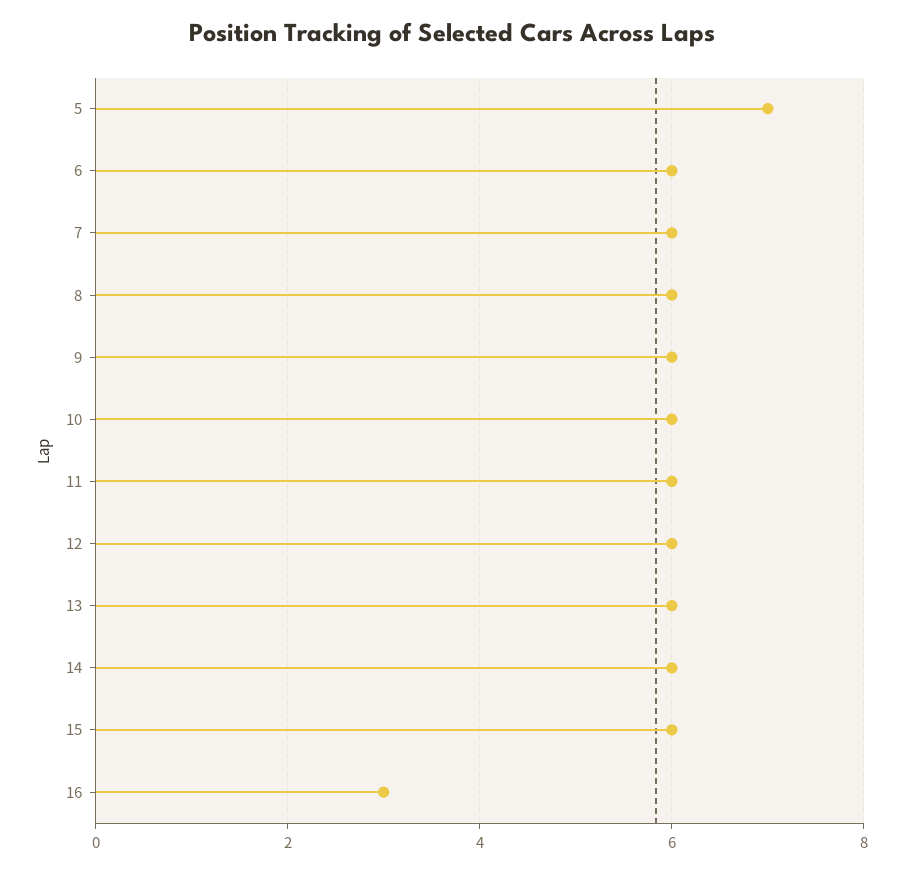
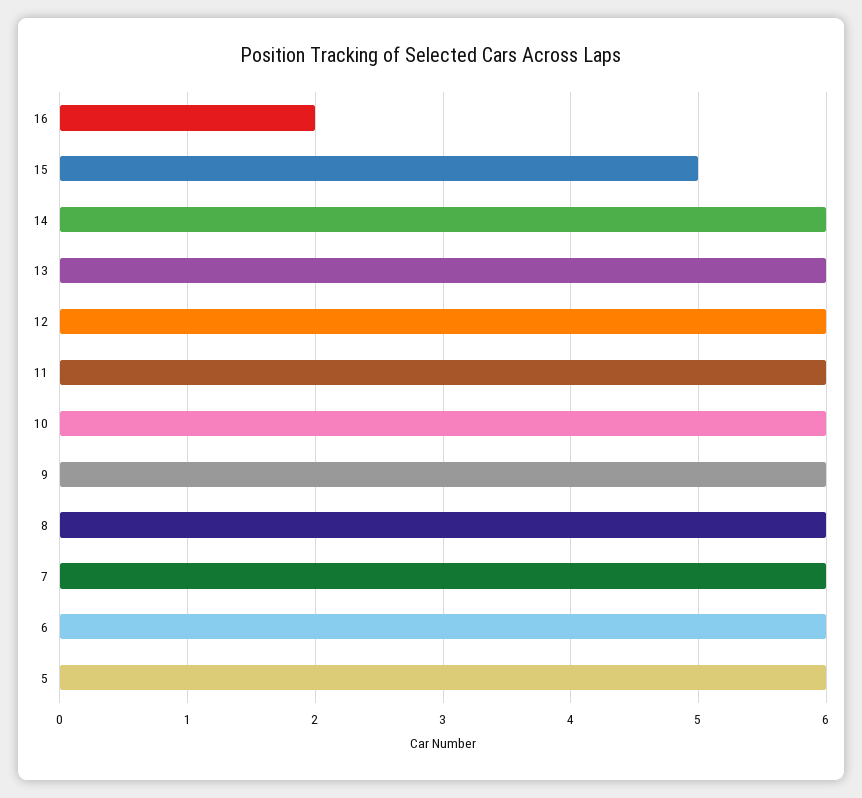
5: 7 -> 6
15: 6 -> 5
16: 3 -> 2

